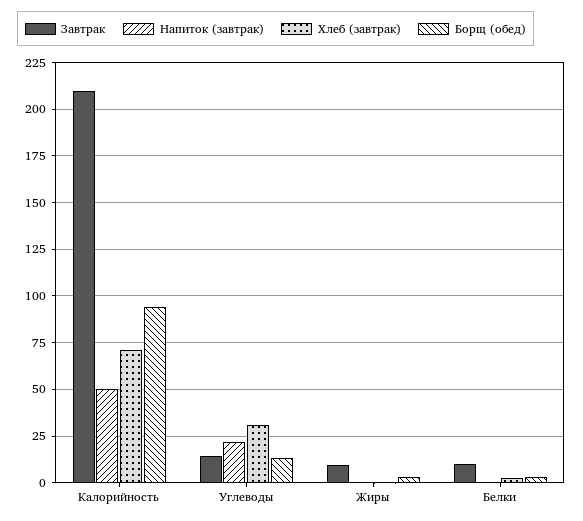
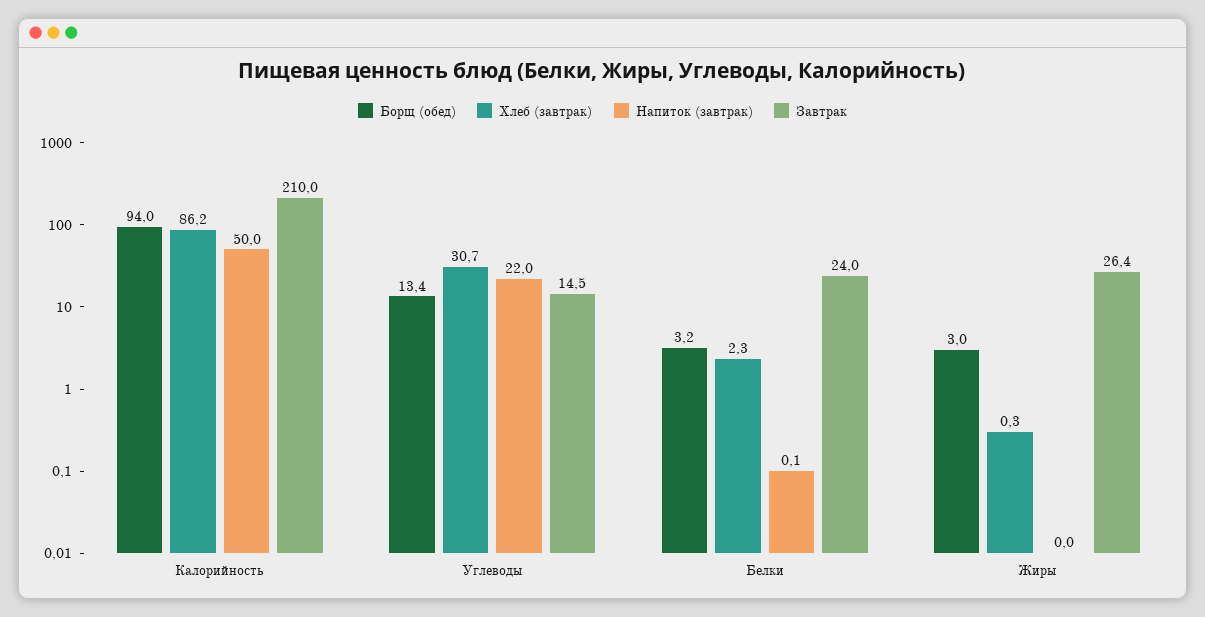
Хлеб (завтрак), Калорийность: 70 -> 86.2
Завтрак, Жиры: 10 -> 26.4
Завтрак, Белки: 10 -> 24

